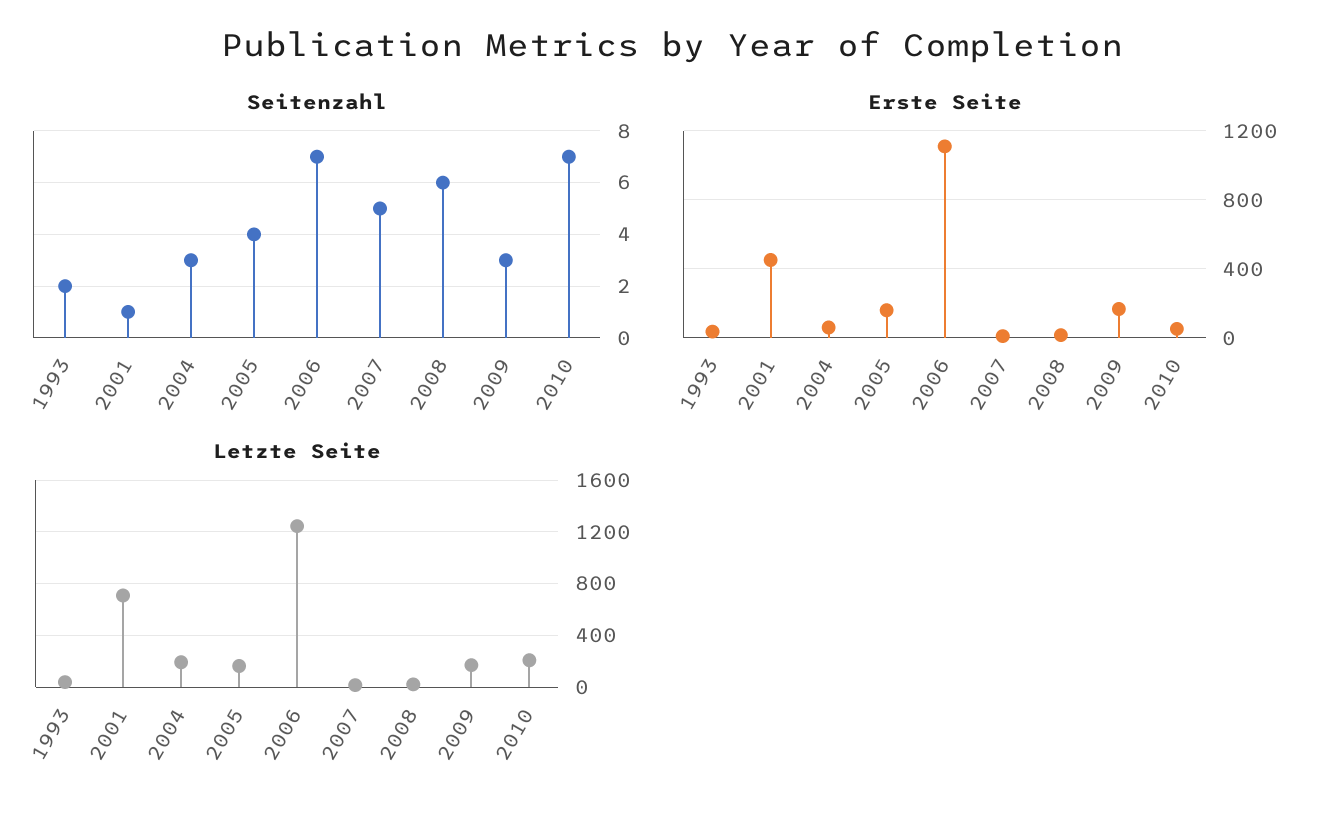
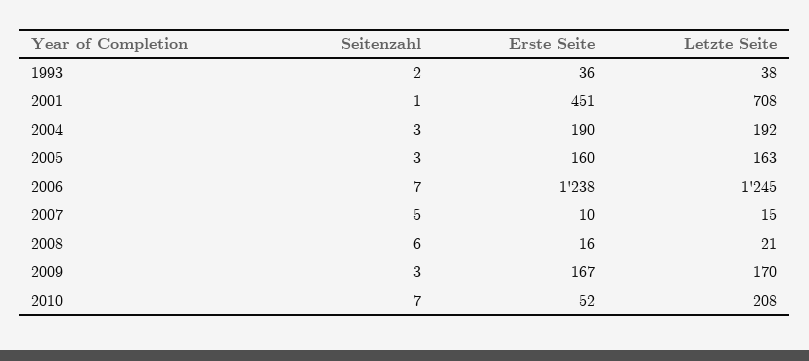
Seitenzahl, 2005: 4 -> 3
Erste Seite, 2004: 50 -> 190
Erste Seite, 2006: 1100 -> 1238

